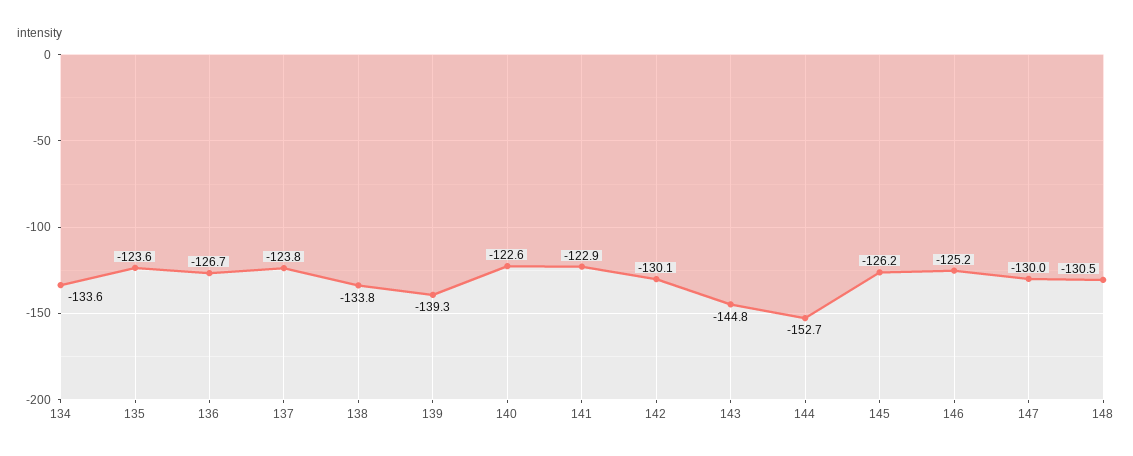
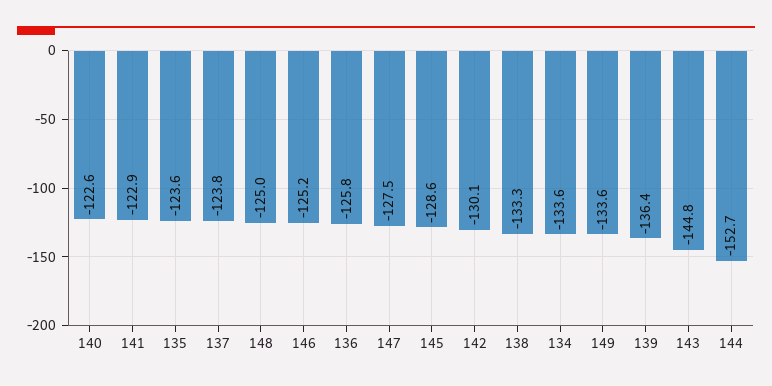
136: -126.7 -> -125.8
138: -133.8 -> -133.3
139: -139.3 -> -136.4
145: -126.2 -> -128.6
147: -130 -> -127.5
148: -130.5 -> -125
149: none -> -133.6

